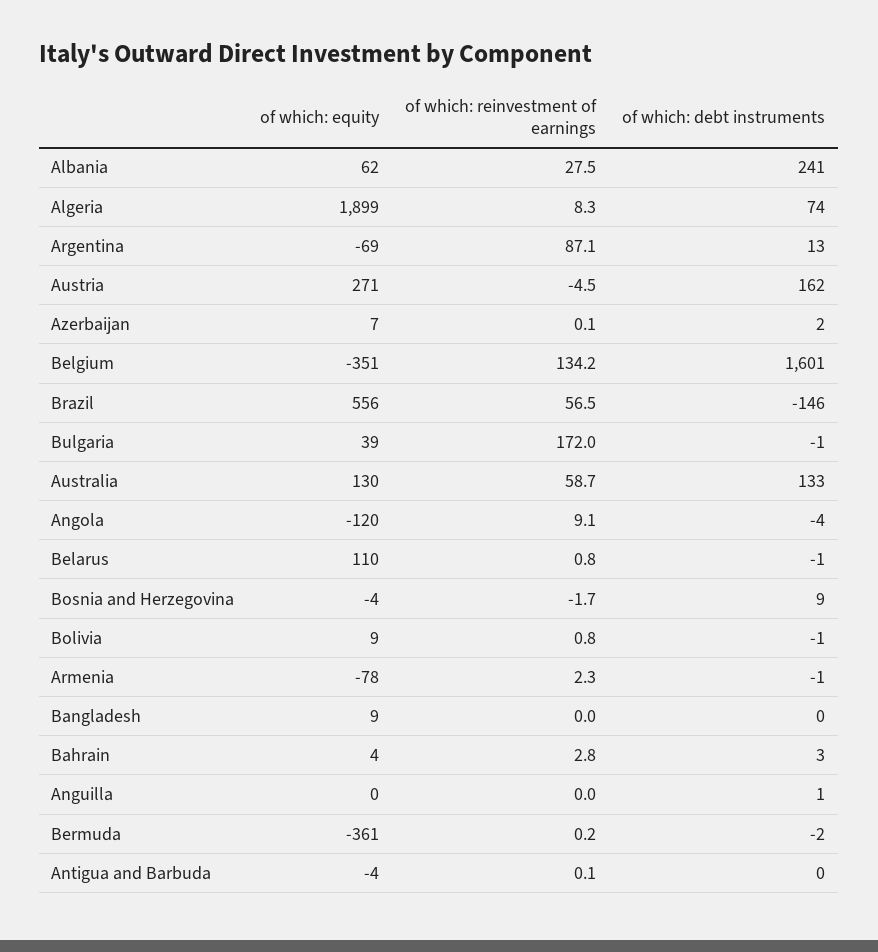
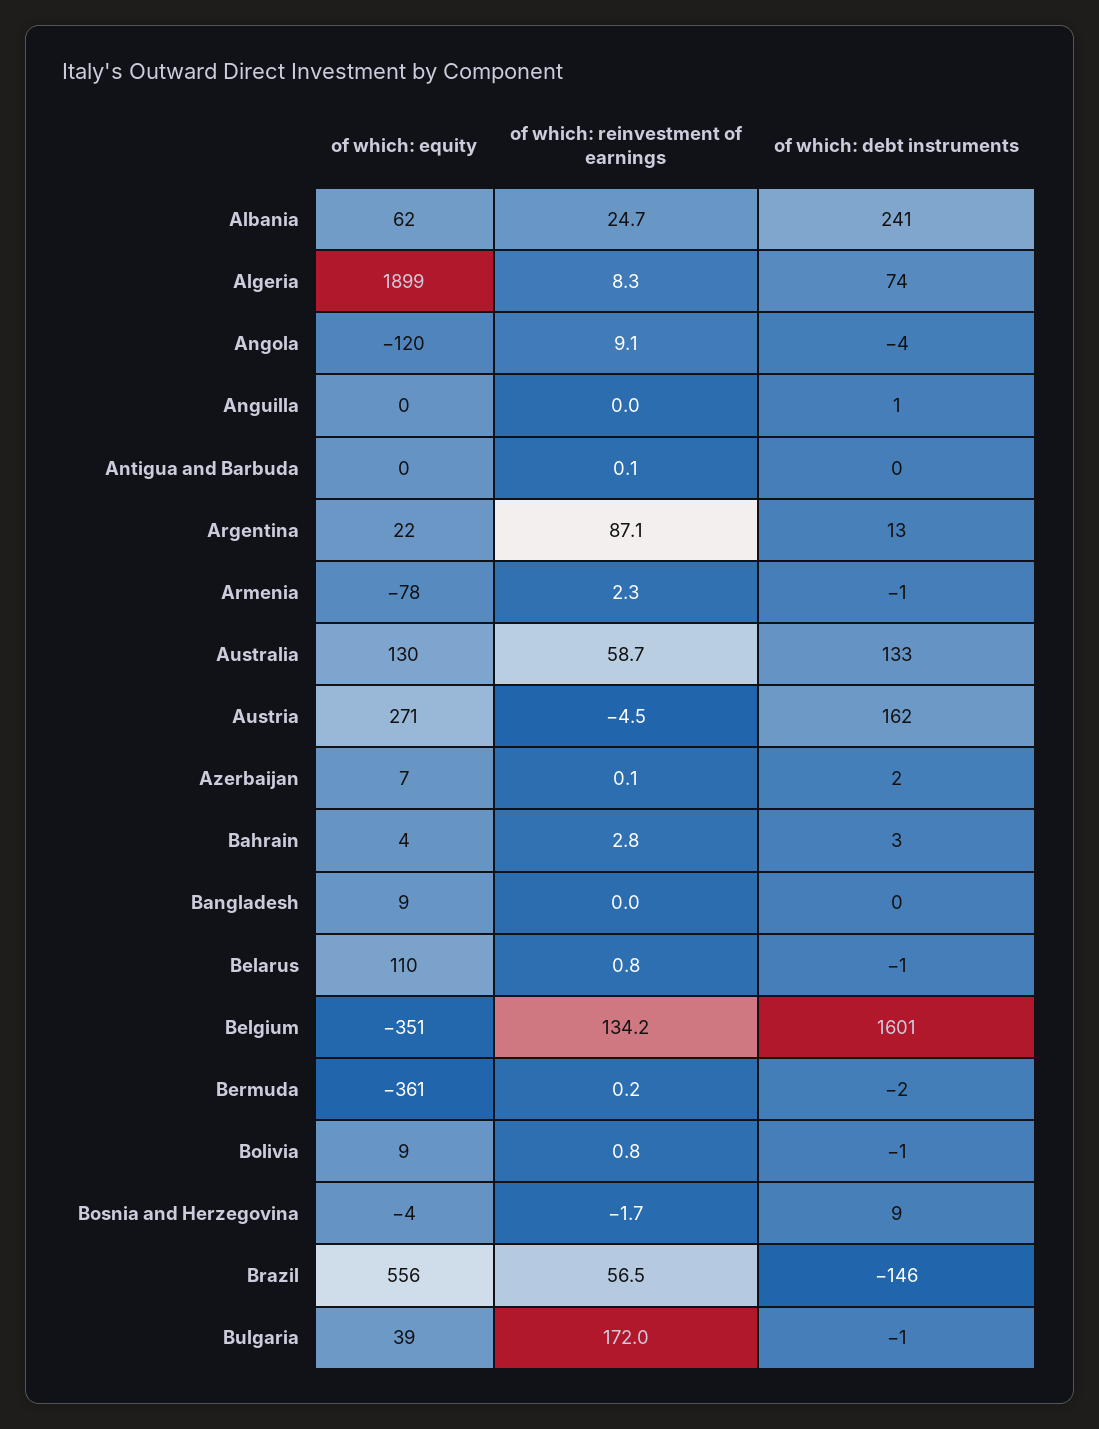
of which: reinvestment of earnings, Albania: 27.5 -> 24.7
of which: equity, Argentina: -69 -> 22
of which: equity, Antigua and Barbuda: -4 -> 0

